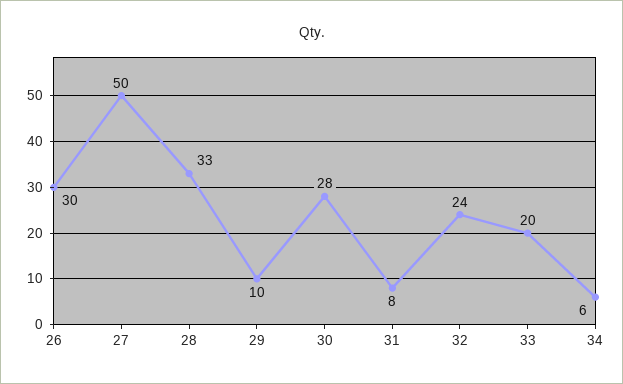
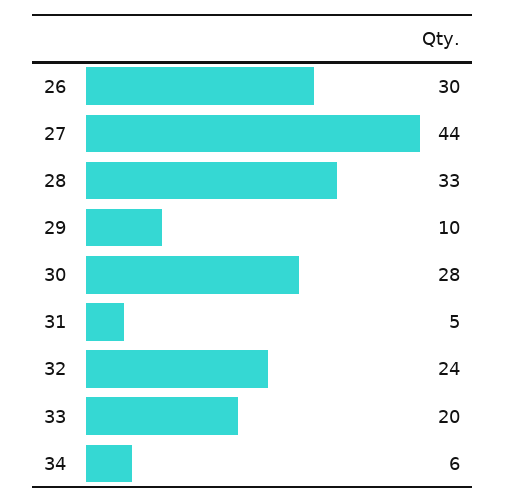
27: 50 -> 44
31: 8 -> 5

